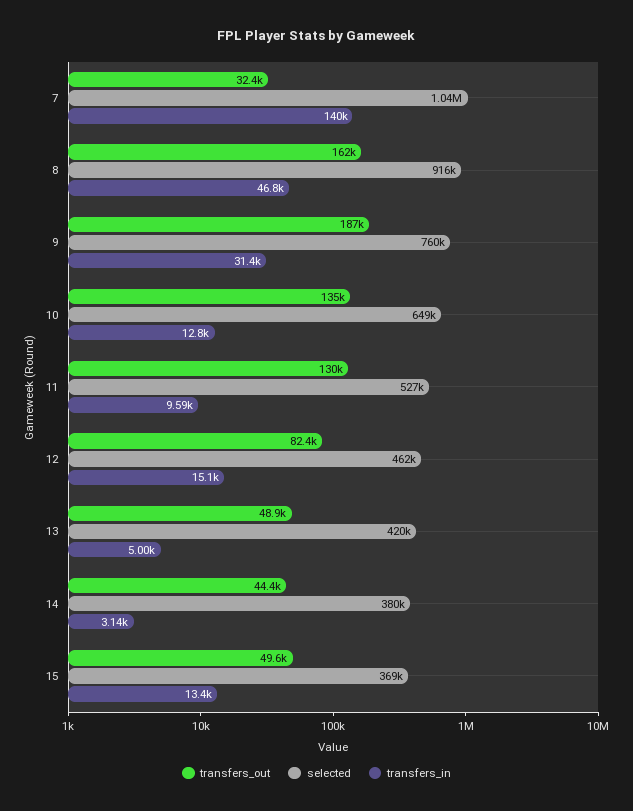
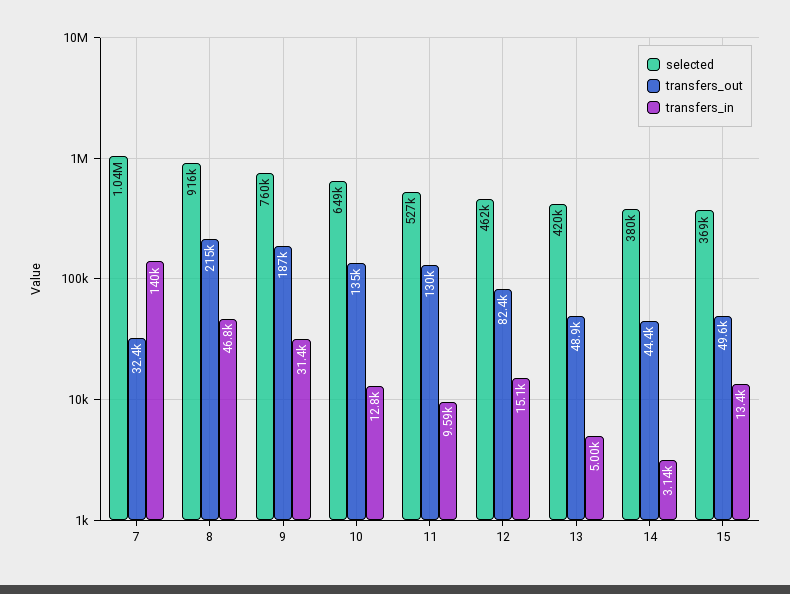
transfers_out, 8: 162000 -> 215000

